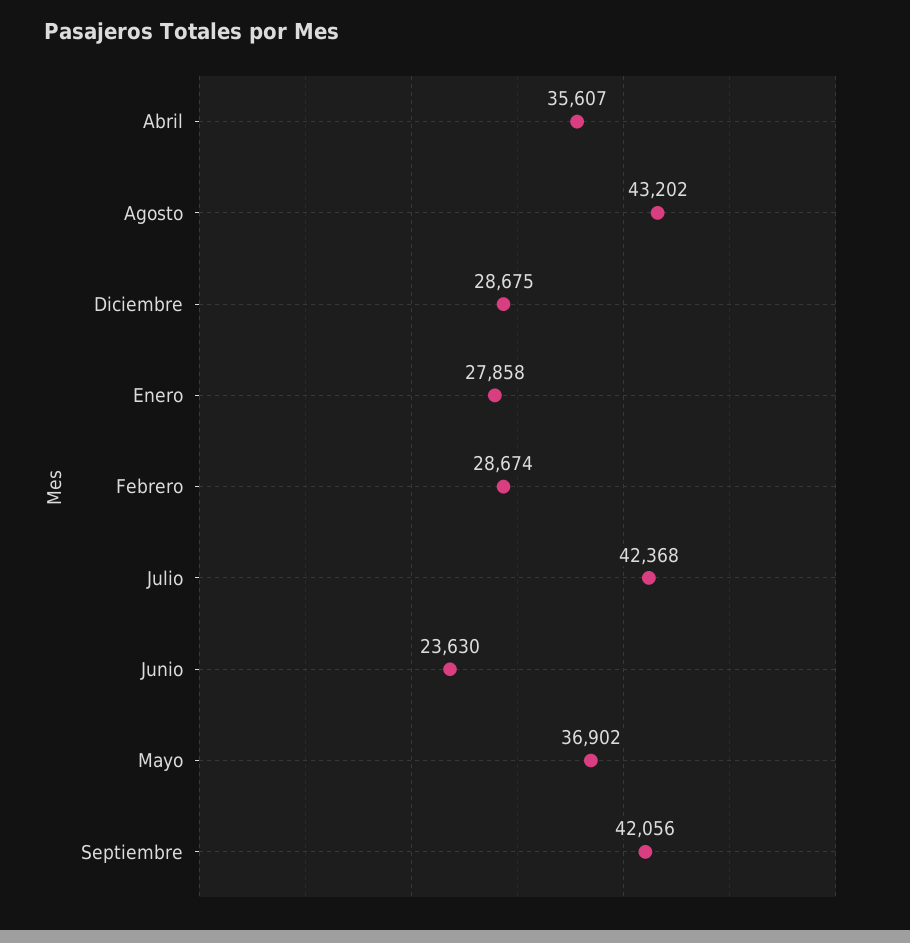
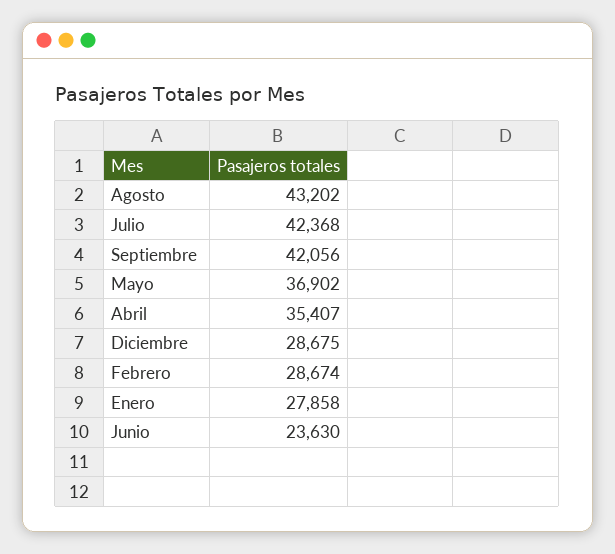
Abril: 35607 -> 35407

